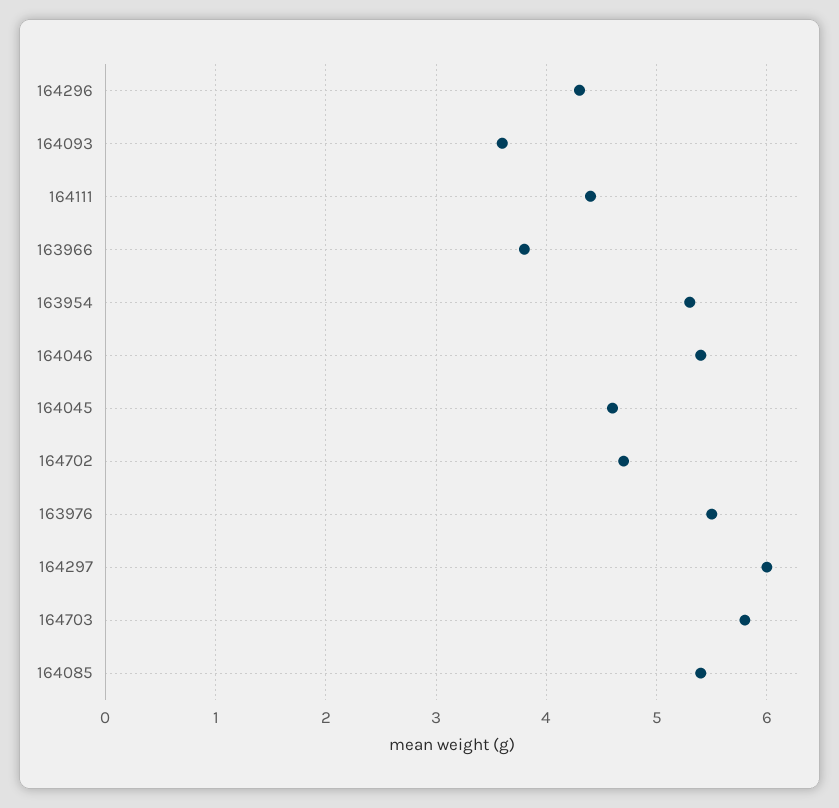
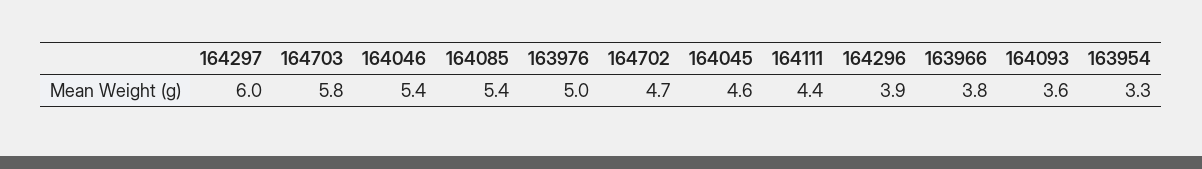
164296: 4.3 -> 3.9
163954: 5.3 -> 3.3
163976: 5.5 -> 5

